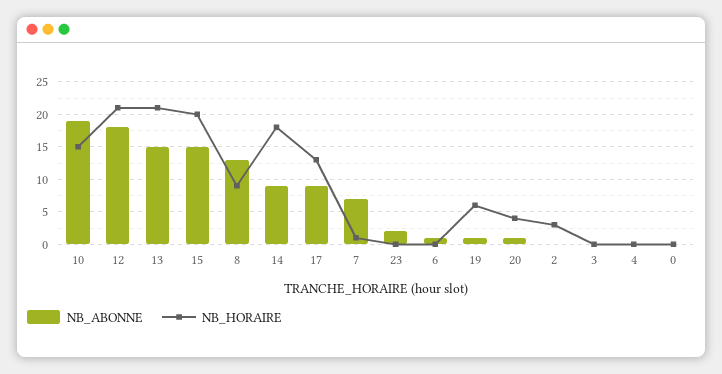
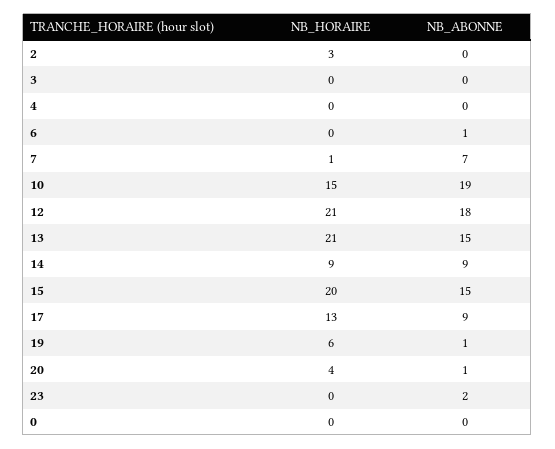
NB_ABONNE, 8: 13 -> none
NB_HORAIRE, 8: 9 -> none
NB_HORAIRE, 14: 18 -> 9

